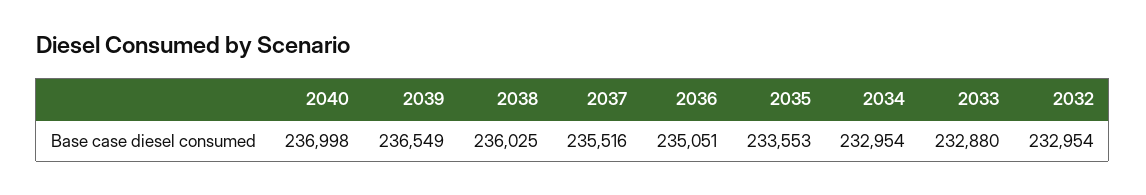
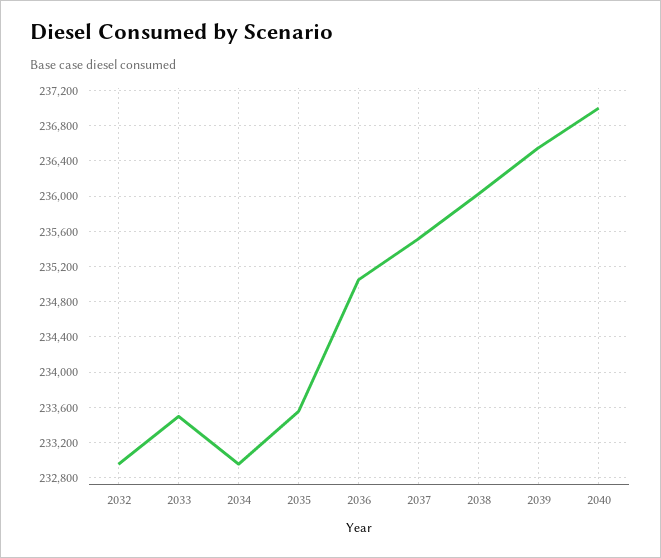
2033: 232880 -> 233500

